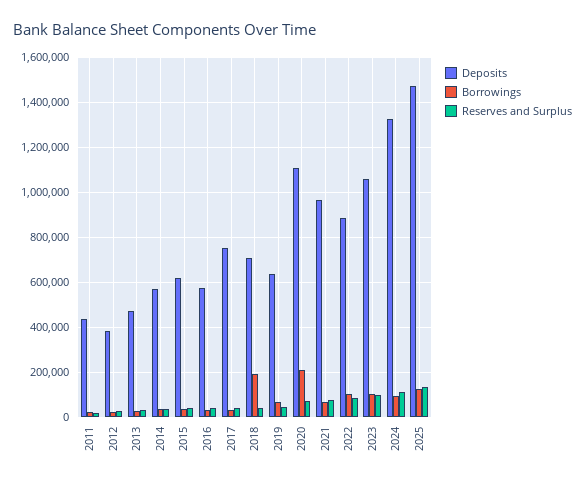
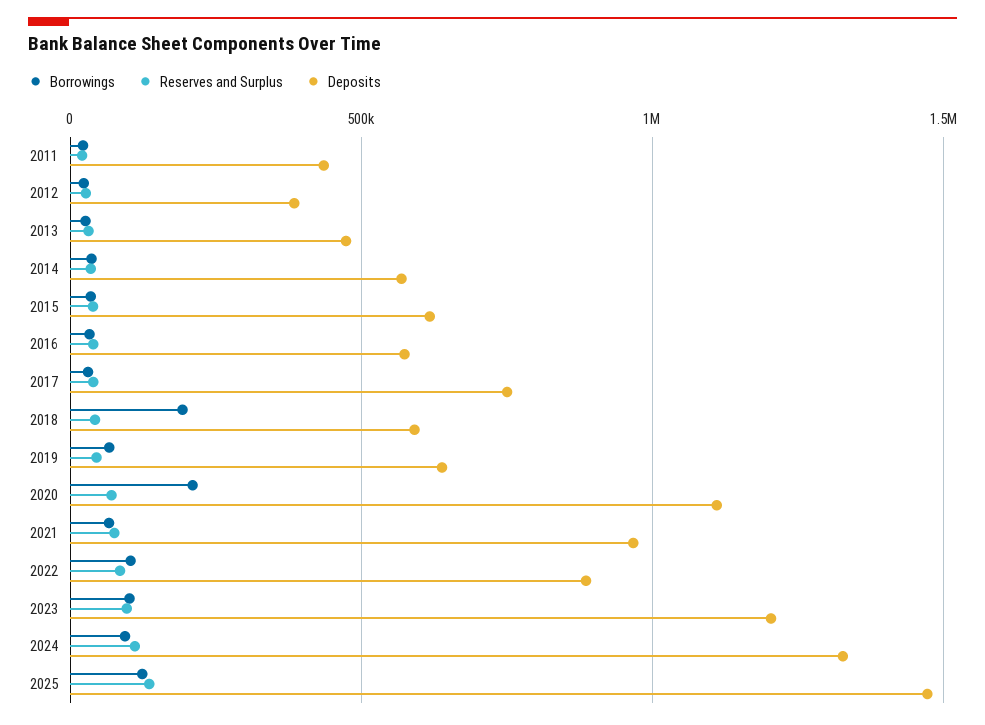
Deposits, 2018: 700000 -> 600000
Deposits, 2023: 1050000 -> 1200000

